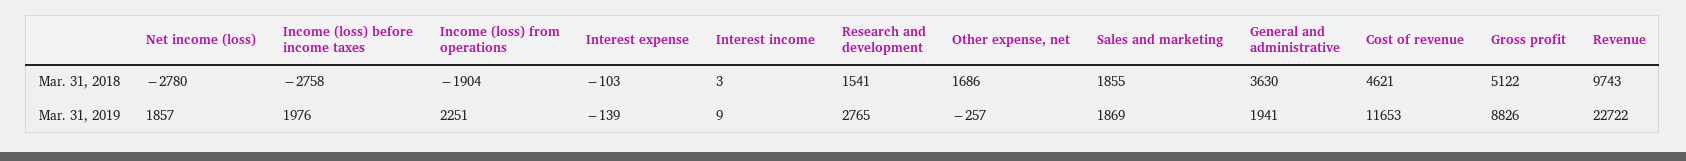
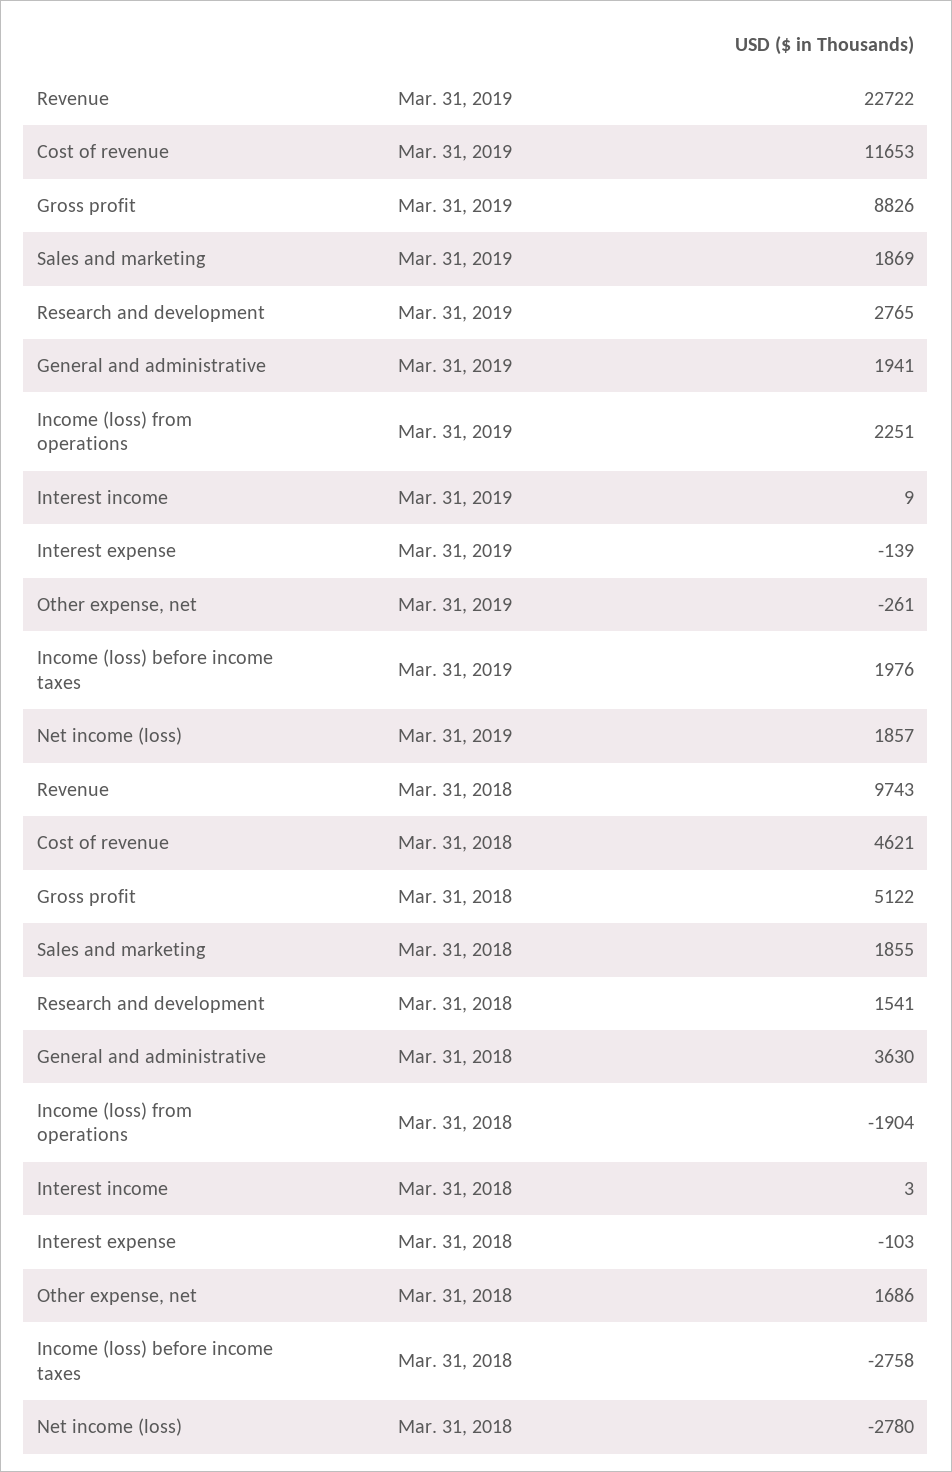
Other expense, net, Mar. 31, 2019: -257 -> -261

